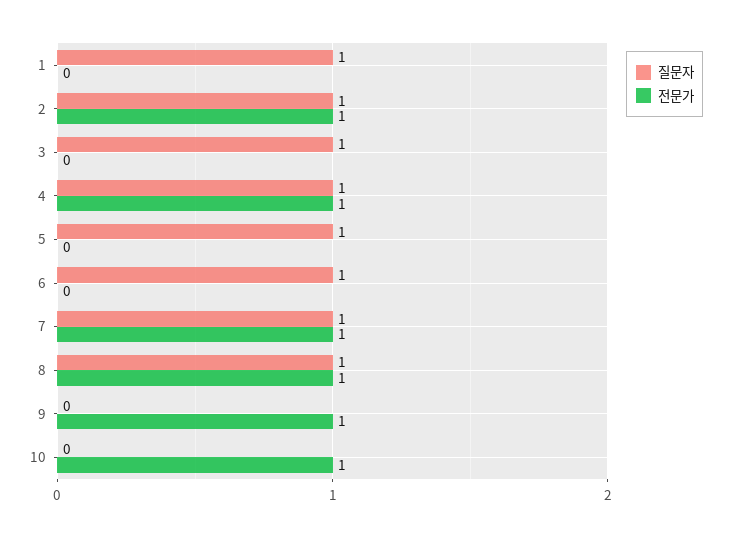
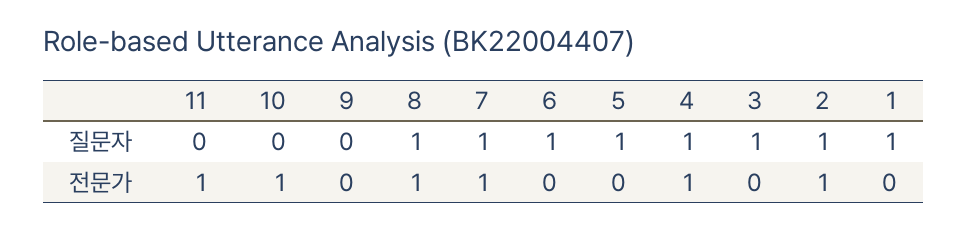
전문가, 9: 1 -> 0
질문자, 11: none -> 0
전문가, 11: none -> 1

